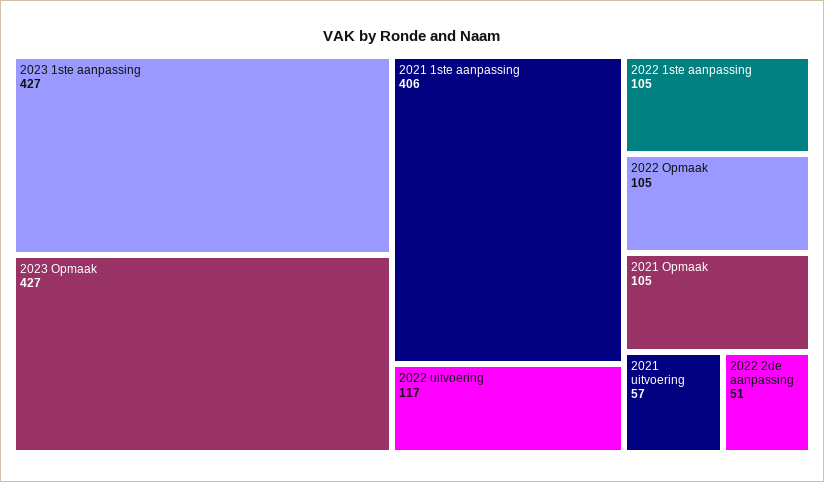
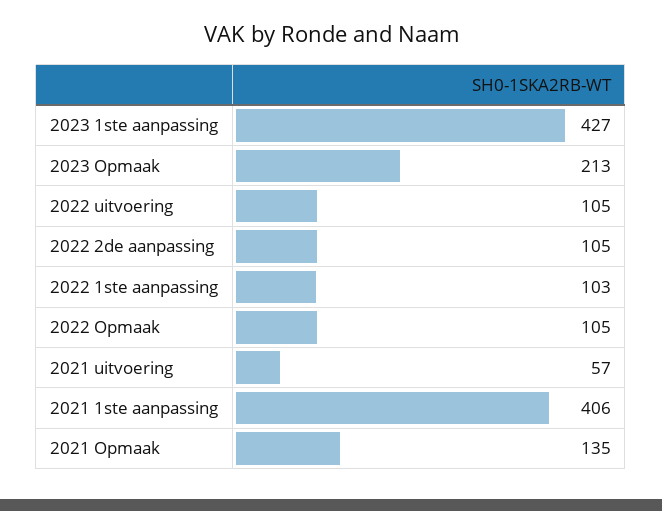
2023 Opmaak: 427 -> 213
2022 uitvoering: 117 -> 105
2022 1ste aanpassing: 105 -> 103
2021 Opmaak: 105 -> 135
2022 2de aanpassing: 51 -> 105

